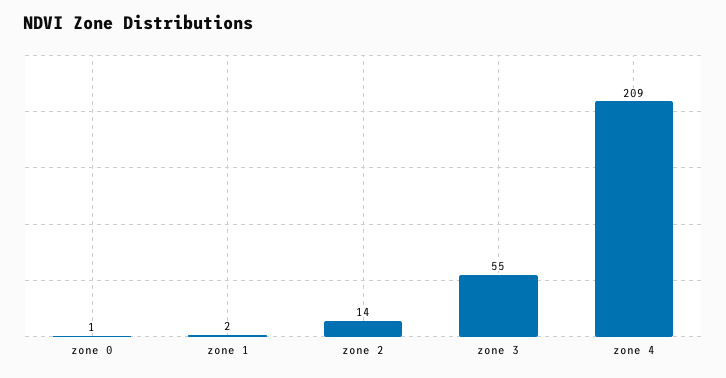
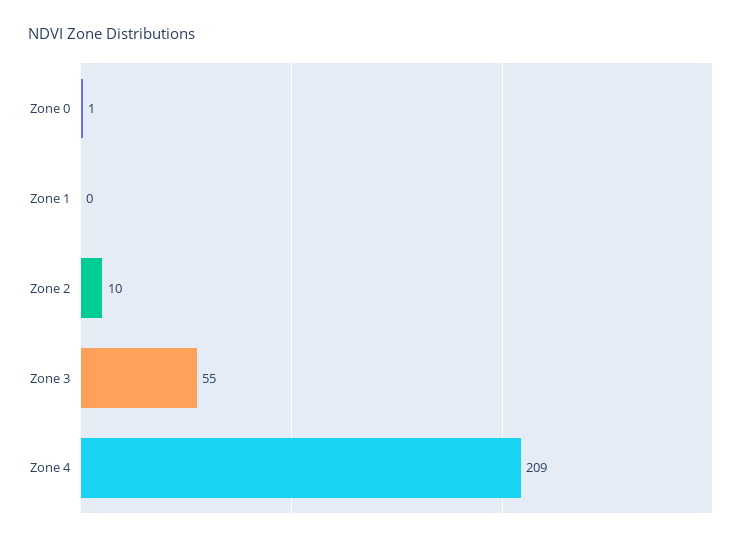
zone 1: 2 -> 0
zone 2: 14 -> 10

